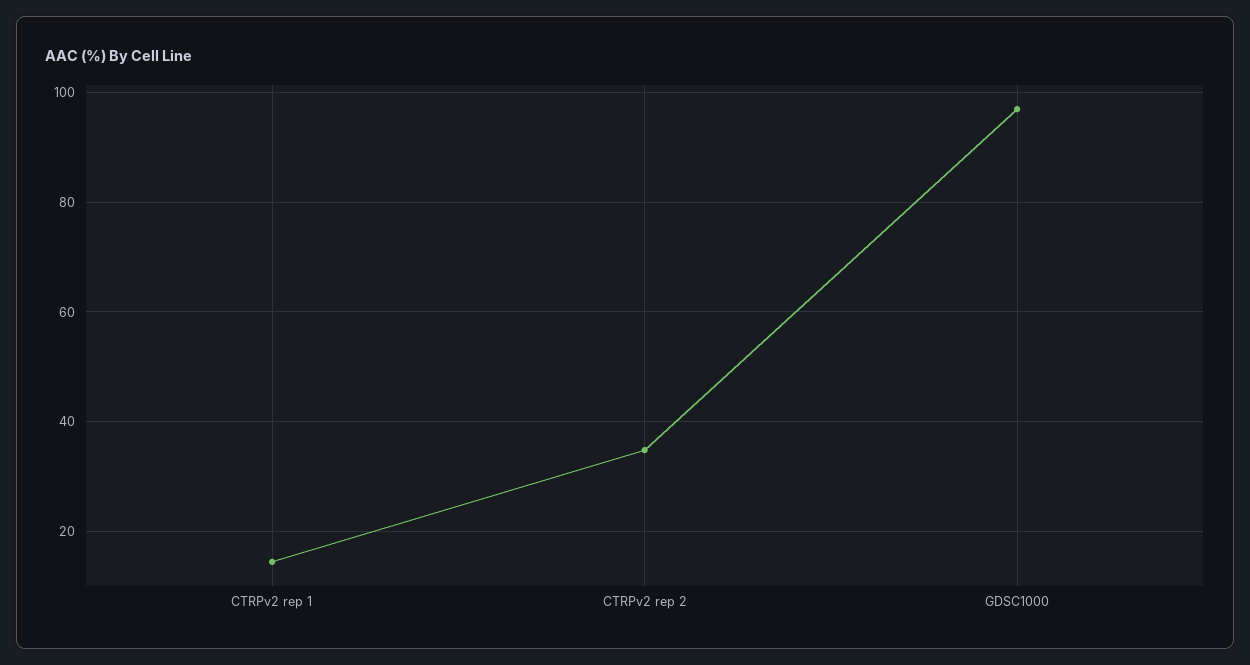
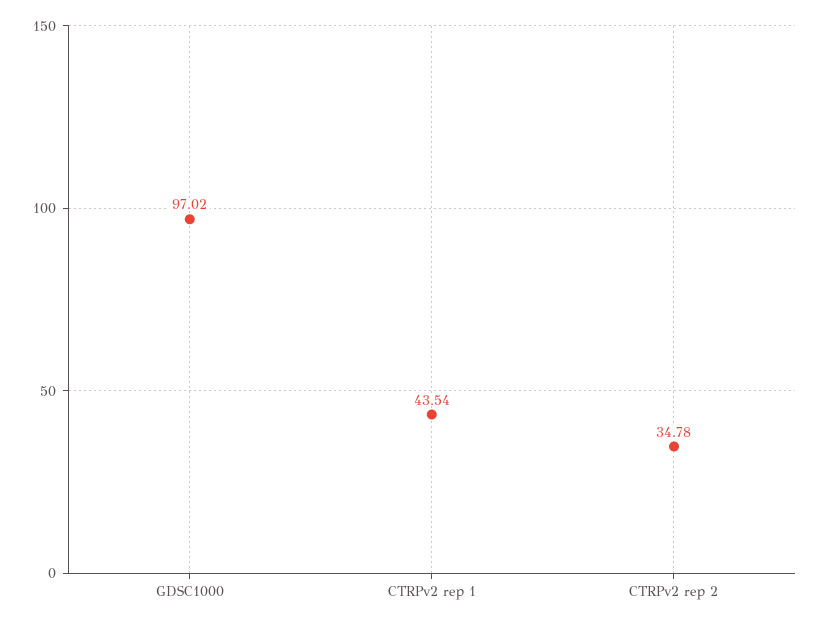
CTRPv2 rep 1: 14 -> 43.54

